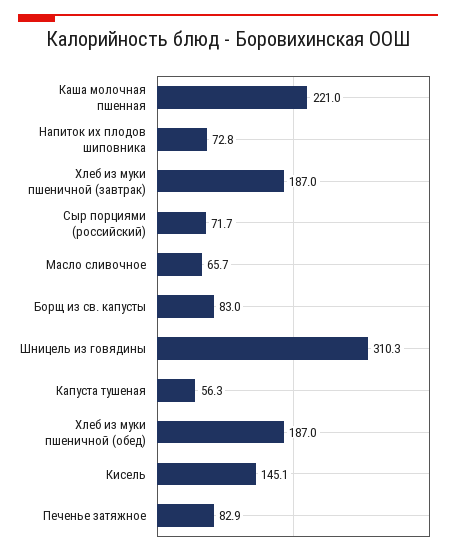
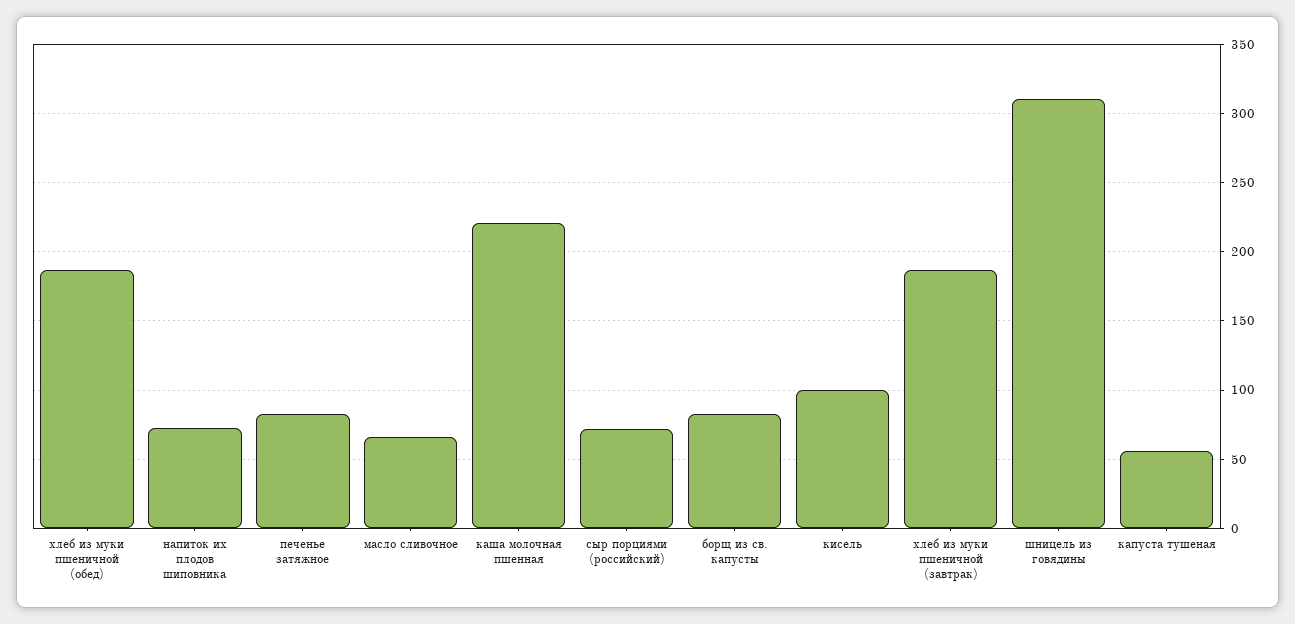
Кисель: 145.1 -> 100

